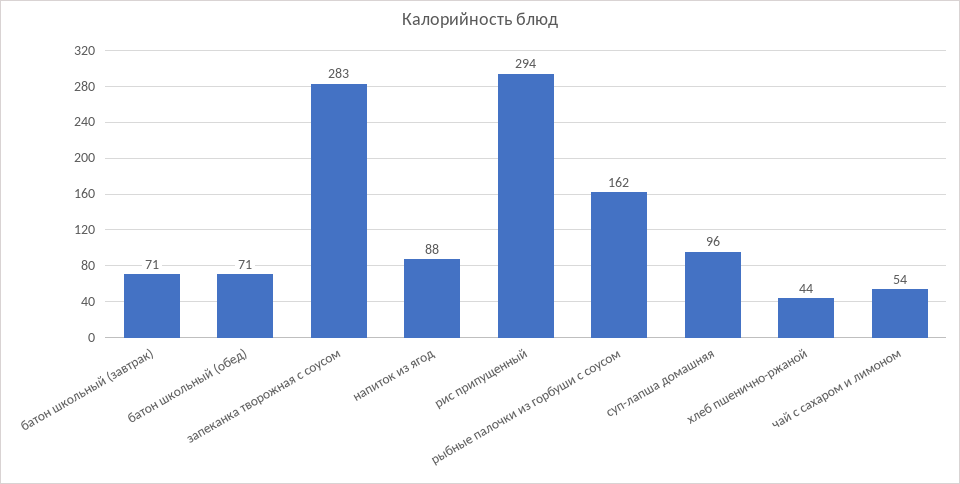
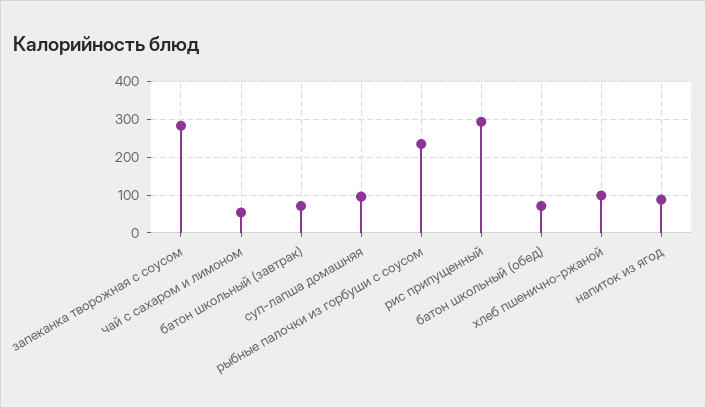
рыбные палочки из горбуши с соусом: 162 -> 240
хлеб пшенично-ржаной: 44 -> 100

